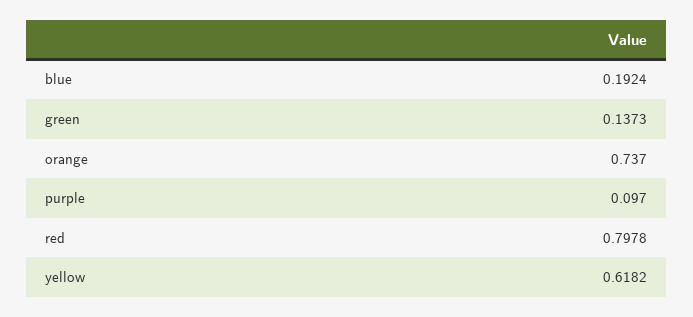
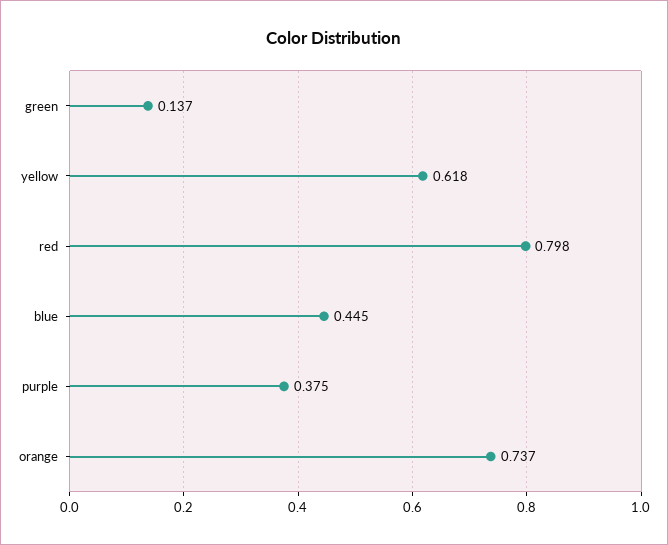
blue: 0.1924 -> 0.445
purple: 0.097 -> 0.375

